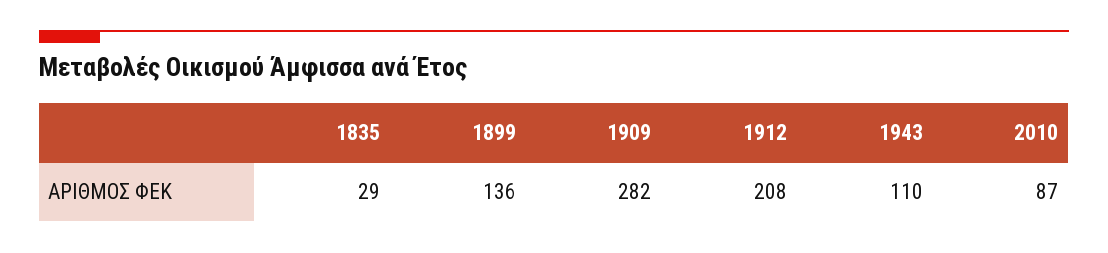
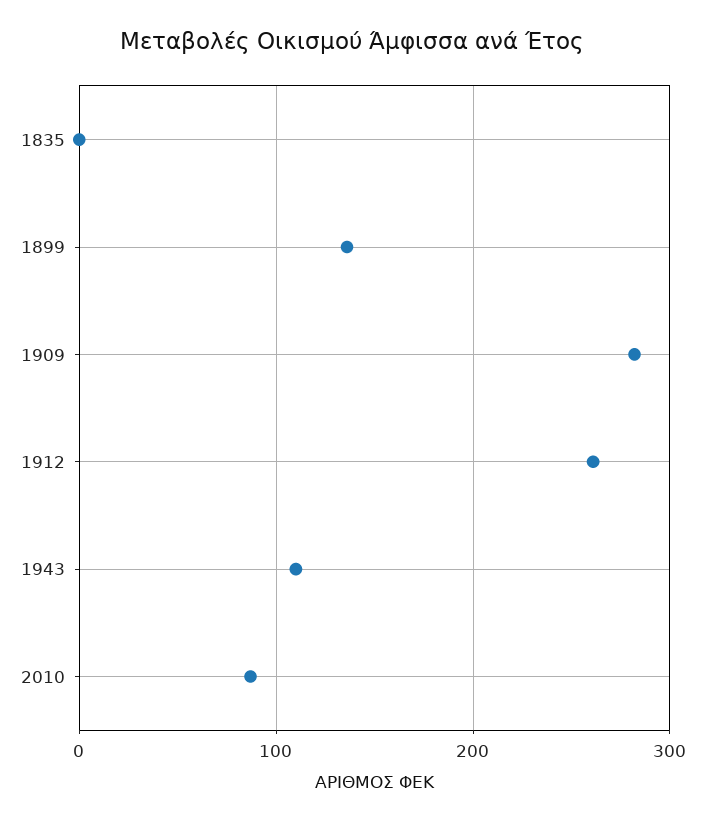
1835: 29 -> 0
1912: 208 -> 260

